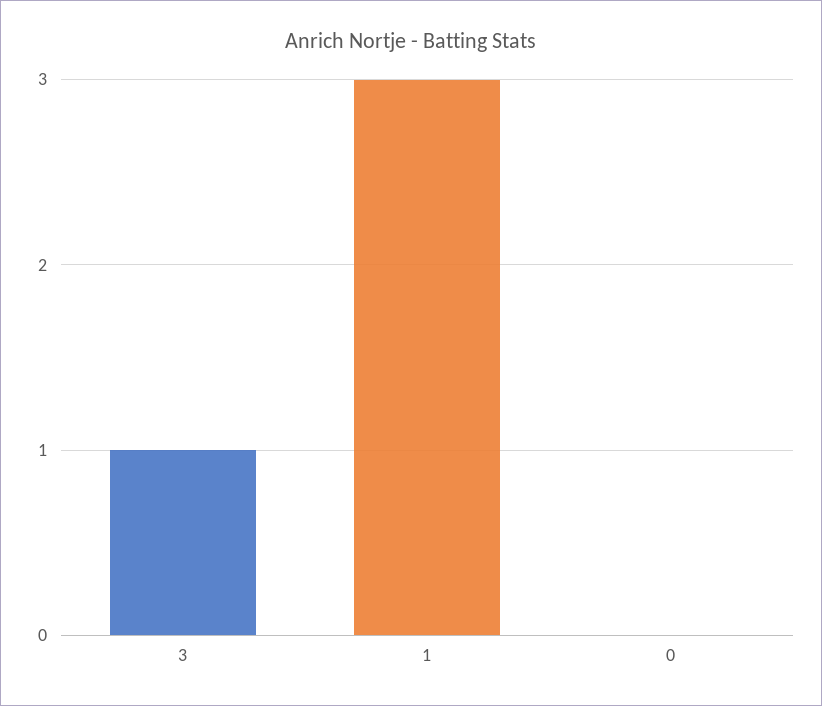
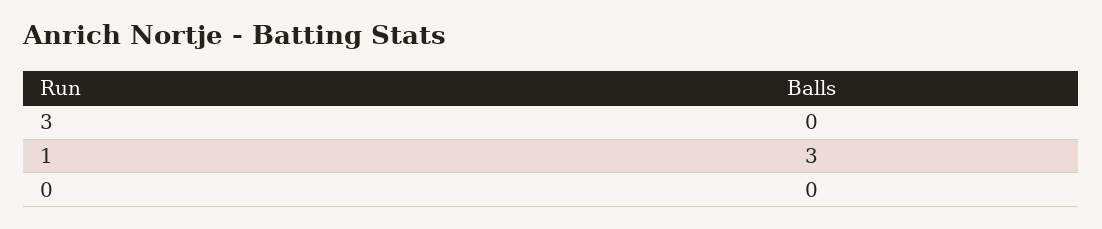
3: 1 -> 0

